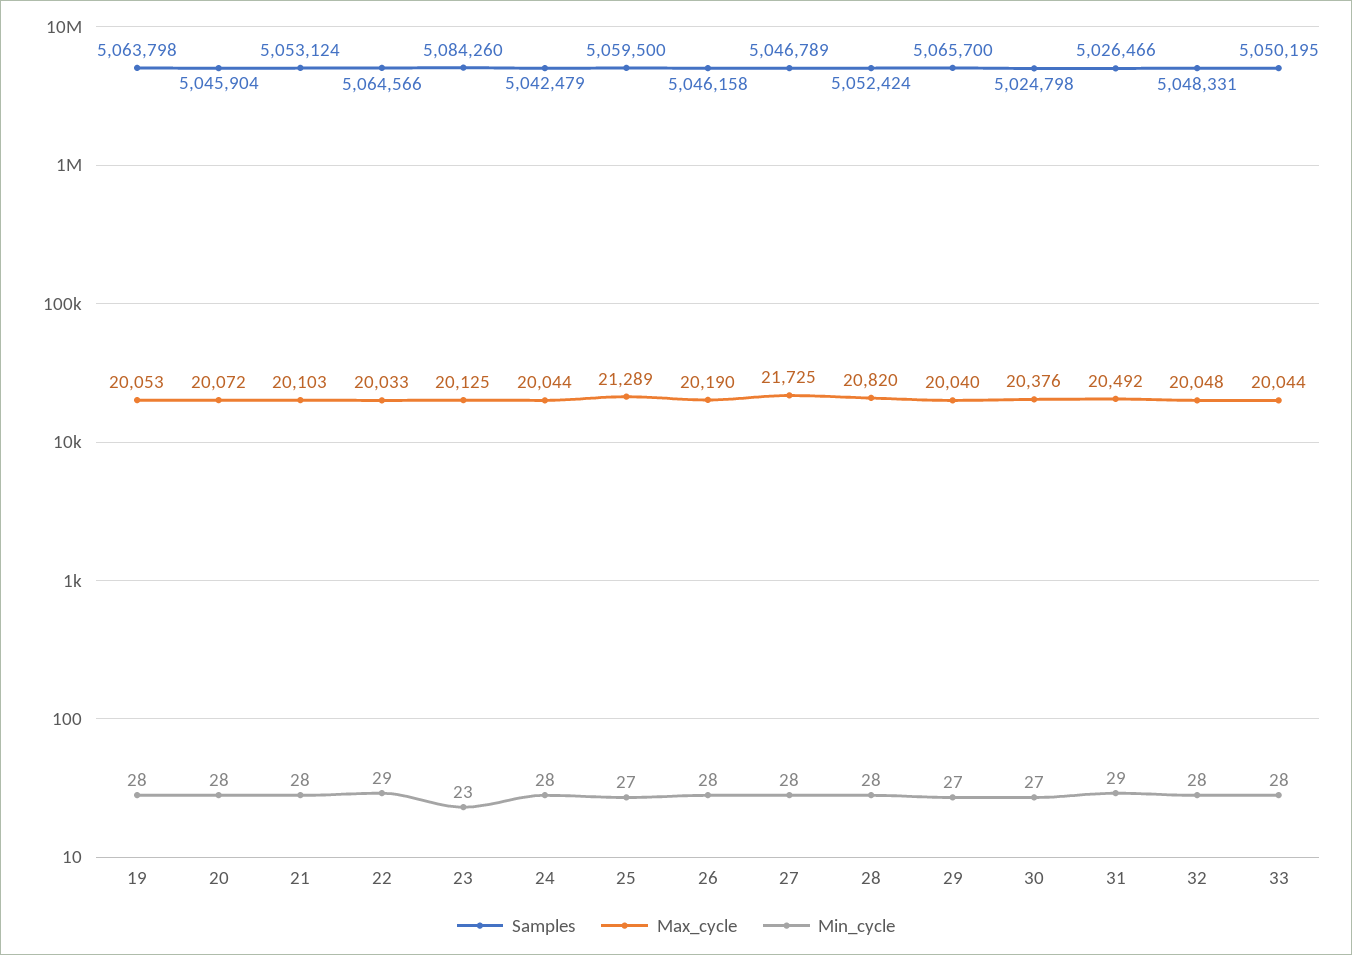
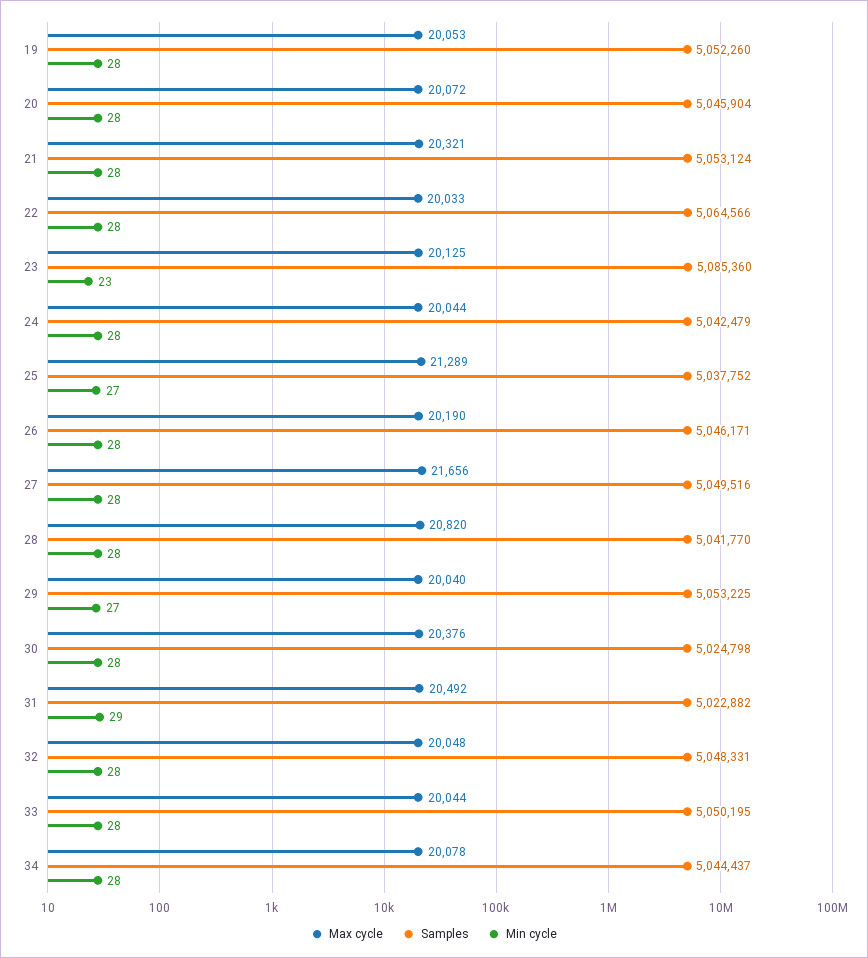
Samples, 19: 5063798 -> 5052260
Max_cycle, 21: 20103 -> 20321
Min_cycle, 22: 29 -> 28
Samples, 23: 5084260 -> 5085360
Samples, 25: 5059500 -> 5037752
Samples, 26: 5046158 -> 5046171
Samples, 27: 5046789 -> 5049516
Max_cycle, 27: 21725 -> 21656
Samples, 28: 5052424 -> 5041770
Samples, 29: 5065700 -> 5053225
Min_cycle, 30: 27 -> 28
Samples, 31: 5026466 -> 5022882
Max_cycle, 34: none -> 20078
Samples, 34: none -> 5044437
Min_cycle, 34: none -> 28

